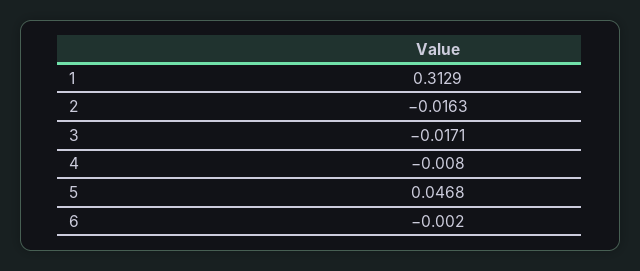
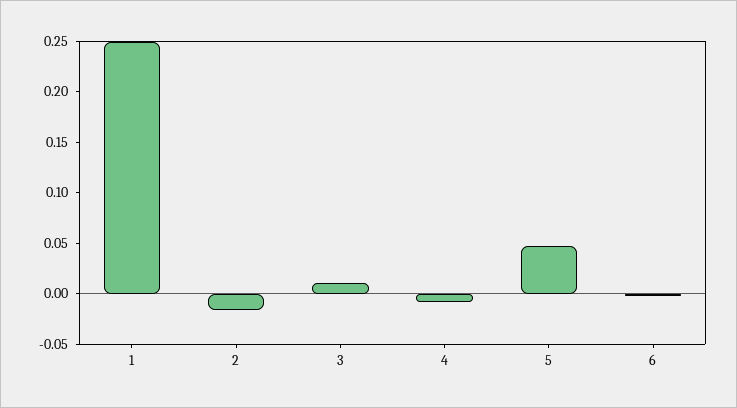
1: 0.3129 -> 0.25
3: -0.0171 -> 0.01

